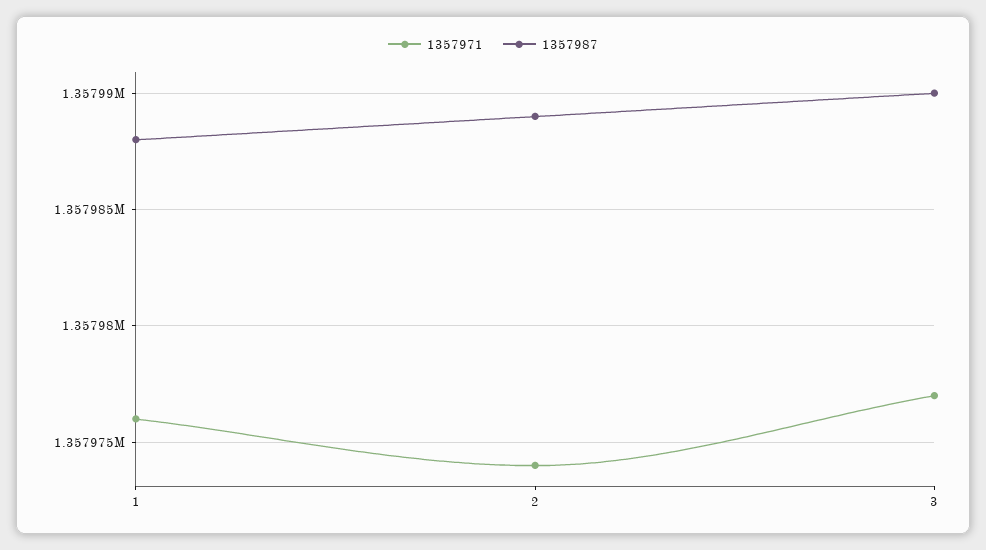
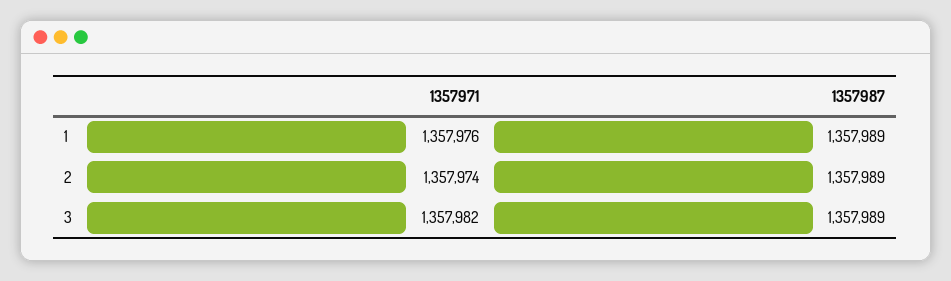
1357987, 1: 1357988 -> 1357989
1357971, 3: 1357977 -> 1357982
1357987, 3: 1357990 -> 1357989

